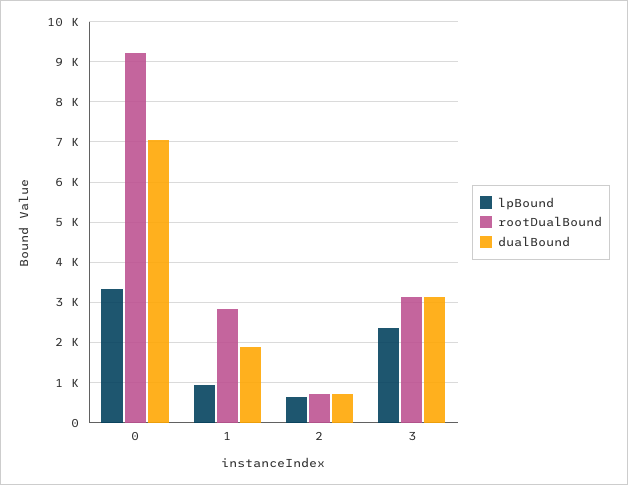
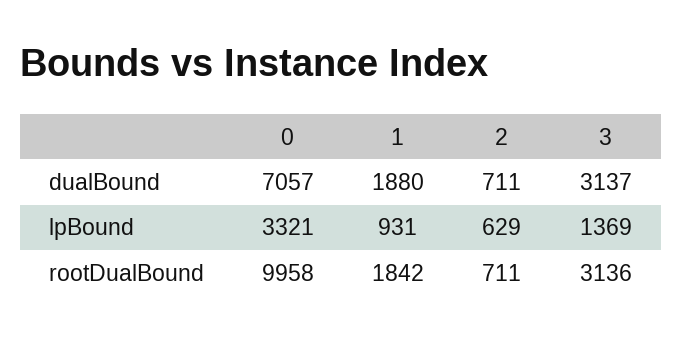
rootDualBound, 0: 9200 -> 9958
rootDualBound, 1: 2800 -> 1842
lpBound, 3: 2400 -> 1369

